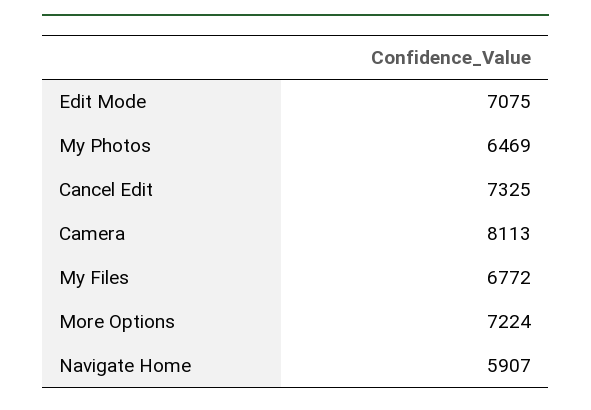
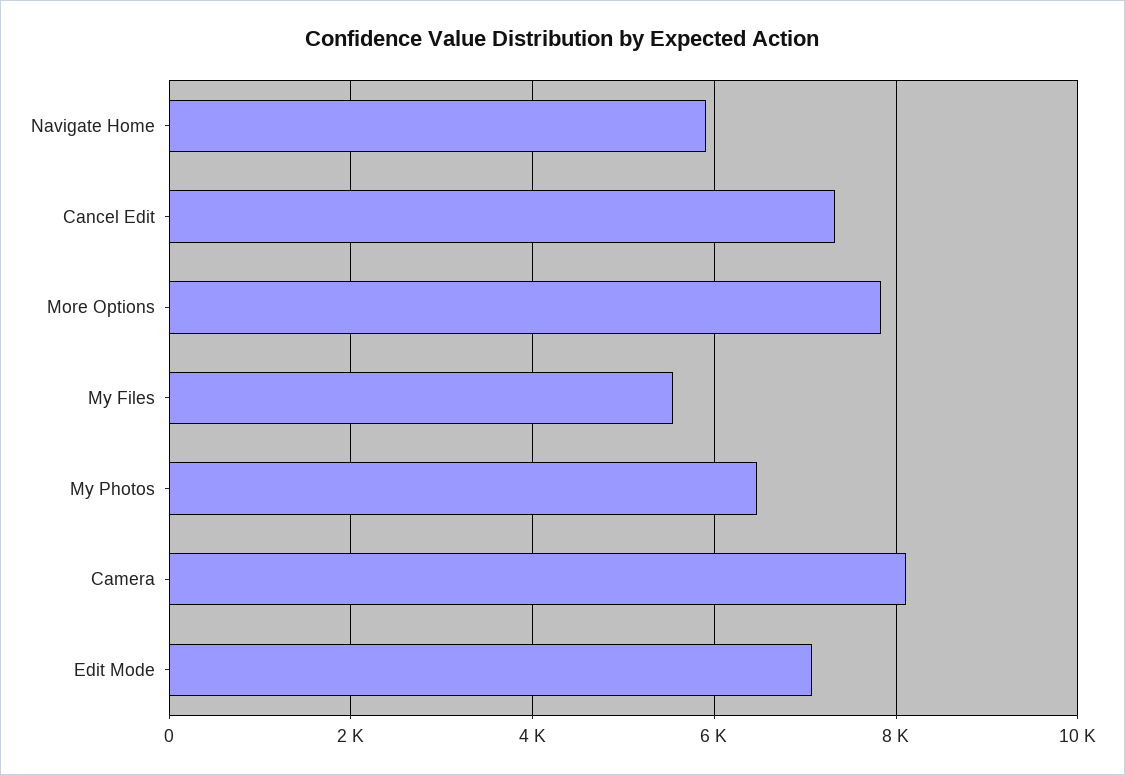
My Files: 6772 -> 5600
More Options: 7224 -> 7800

